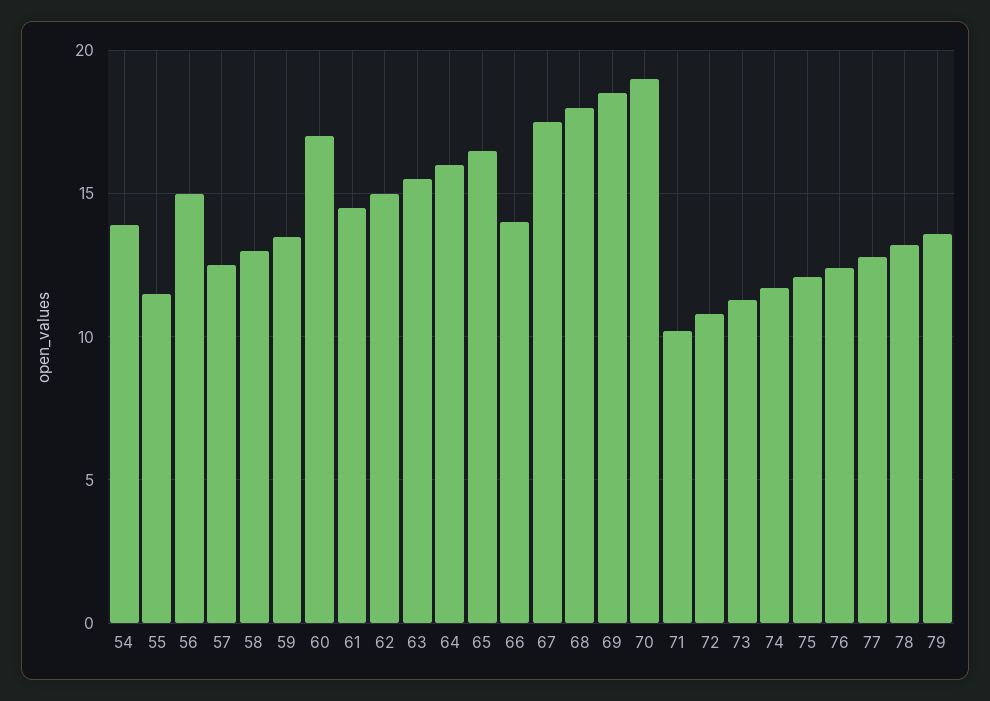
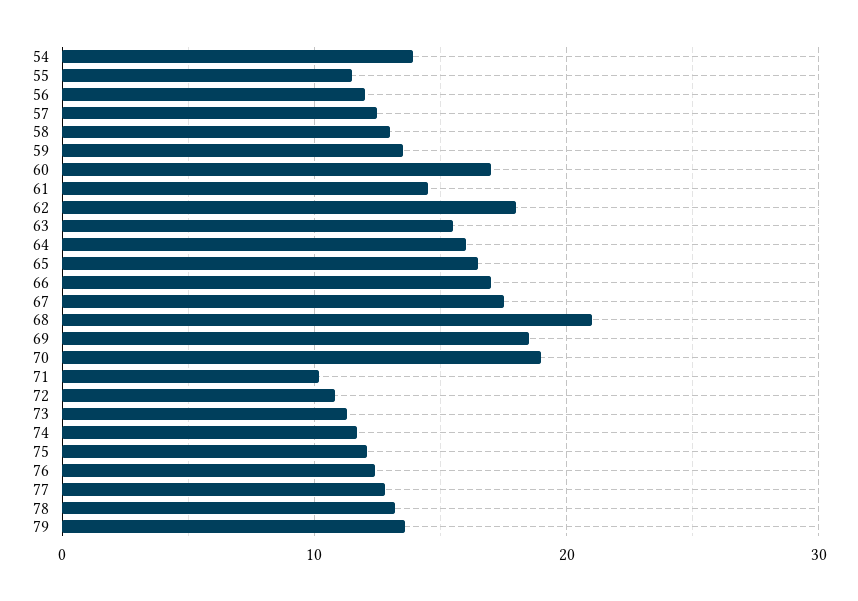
56: 15 -> 12
62: 15 -> 18
66: 14 -> 17
68: 18 -> 21

